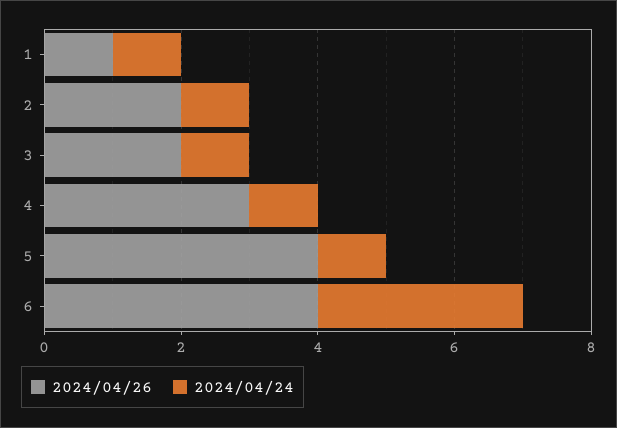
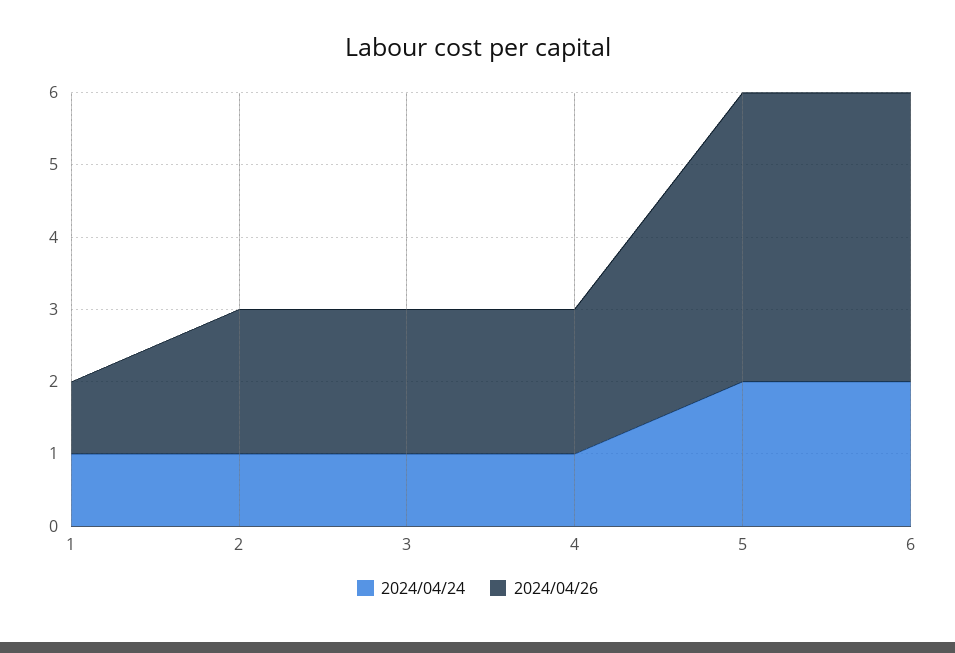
2024/04/26, 4: 3 -> 2
2024/04/24, 5: 1 -> 2
2024/04/24, 6: 3 -> 2

